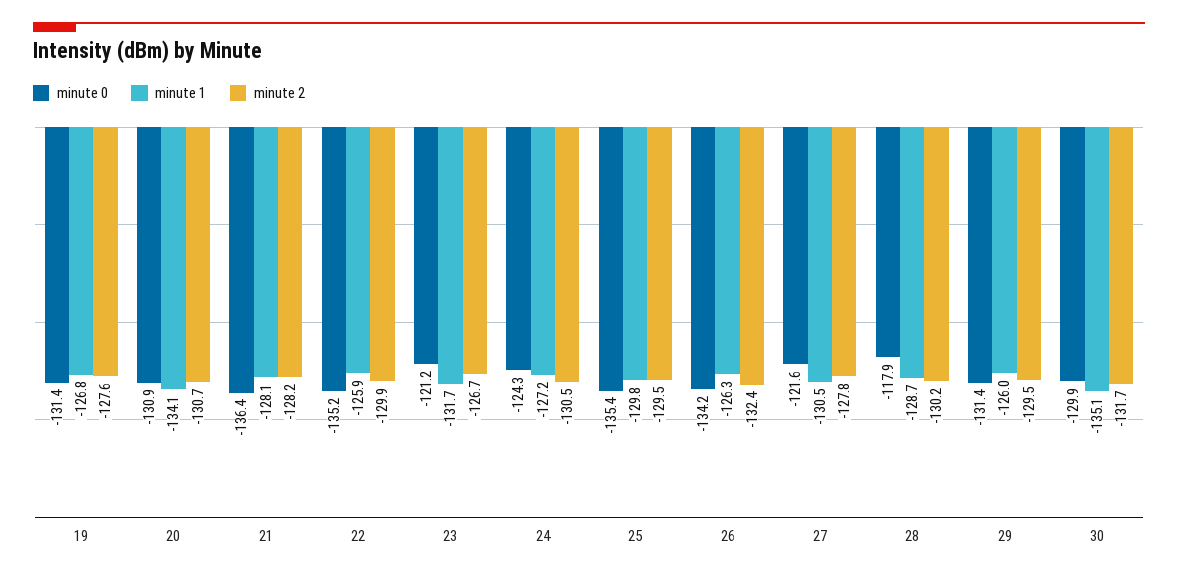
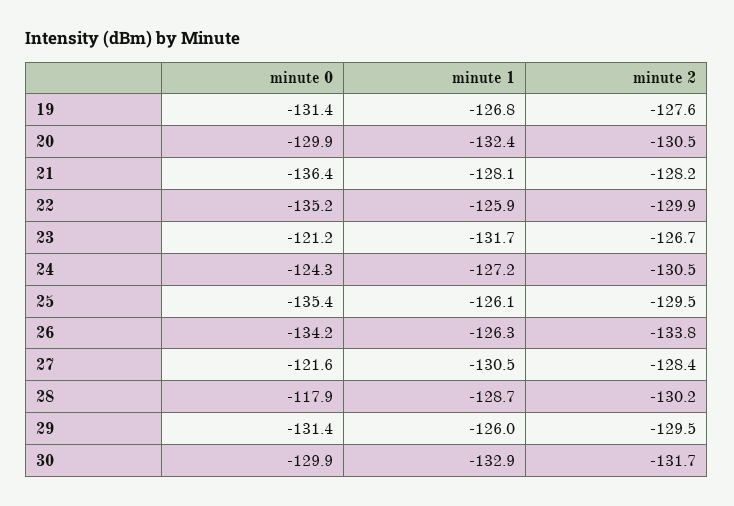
minute 0, 20: -130.9 -> -129.9
minute 1, 20: -134.1 -> -132.4
minute 2, 20: -130.7 -> -130.5
minute 1, 25: -129.8 -> -126.1
minute 2, 26: -132.4 -> -133.8
minute 2, 27: -127.8 -> -128.4
minute 1, 30: -135.1 -> -132.9

